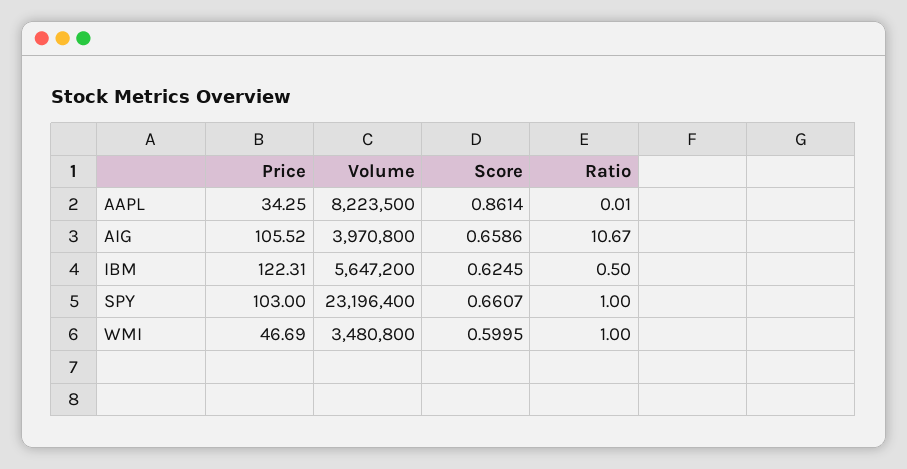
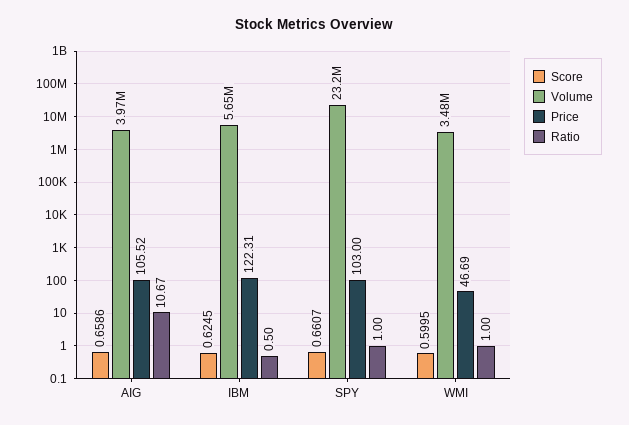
Price, AAPL: 34.25 -> none
Volume, AAPL: 8223500 -> none
Score, AAPL: 0.8614 -> none
Ratio, AAPL: 0.01 -> none

